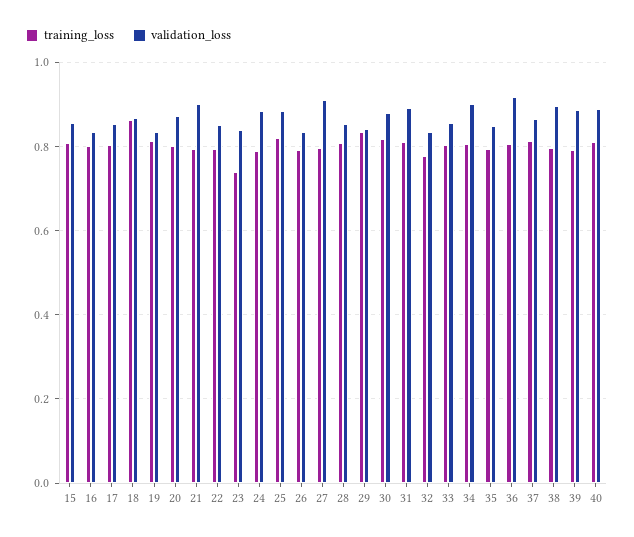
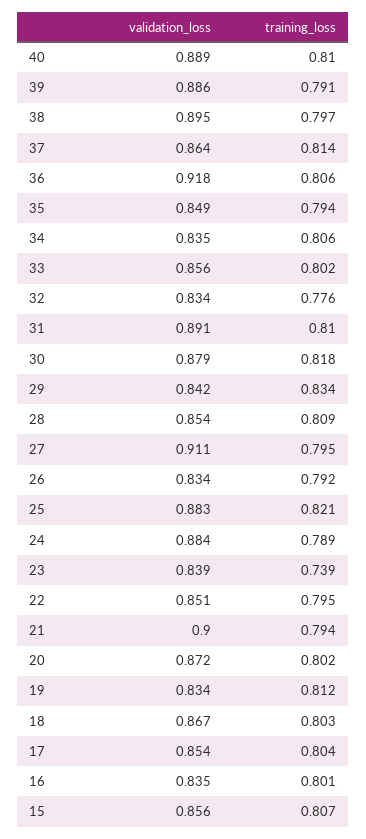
training_loss, 18: 0.86 -> 0.803
validation_loss, 34: 0.9 -> 0.835

